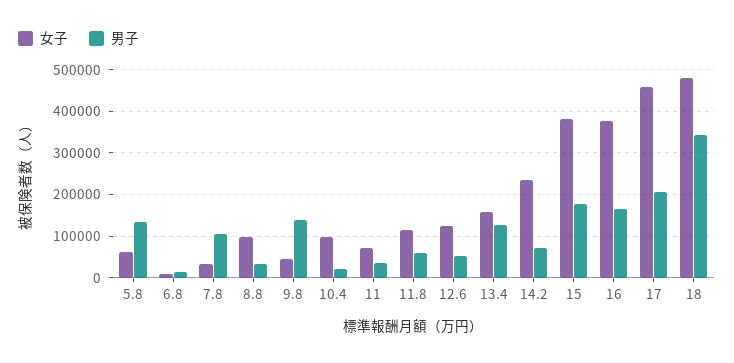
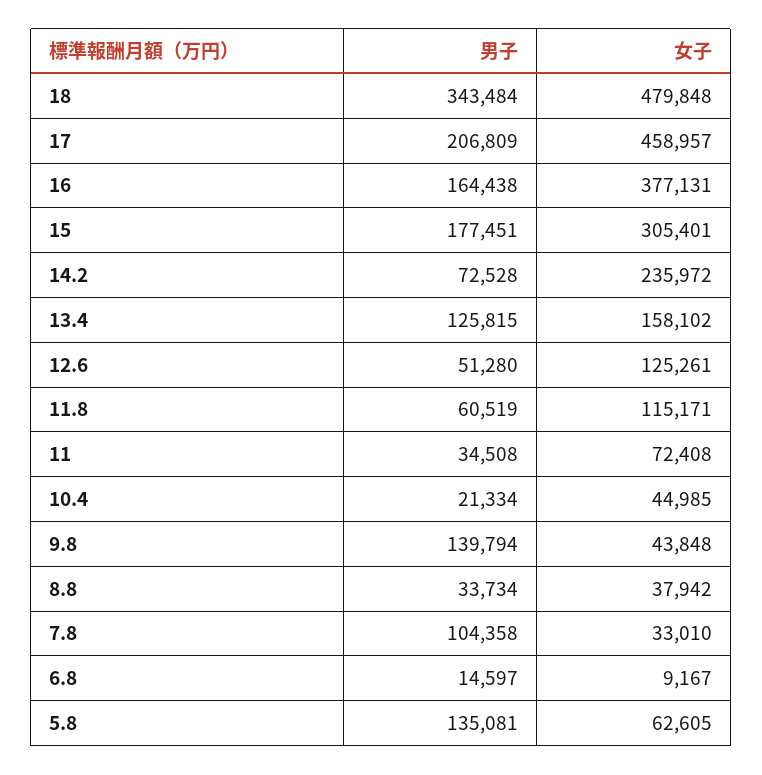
女子, 8.8: 100000 -> 37942
女子, 10.4: 100000 -> 44985
女子, 15: 380000 -> 305401

